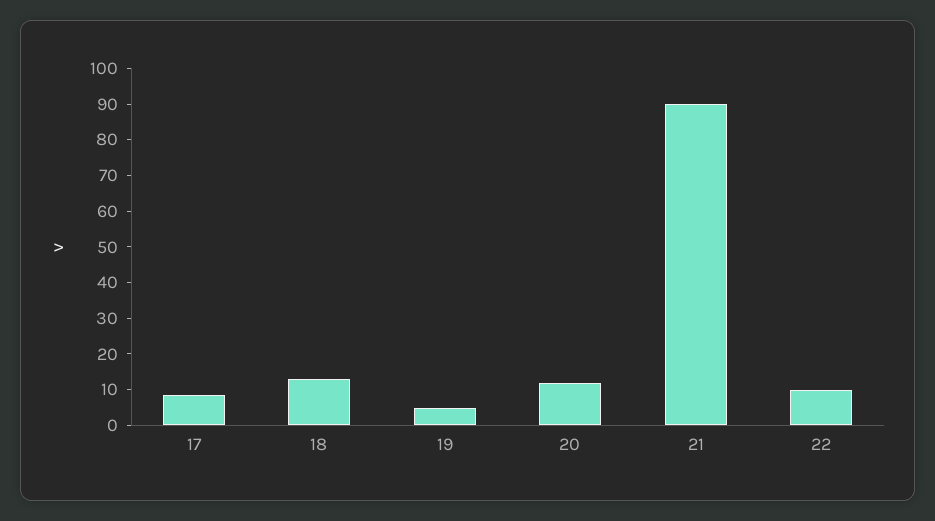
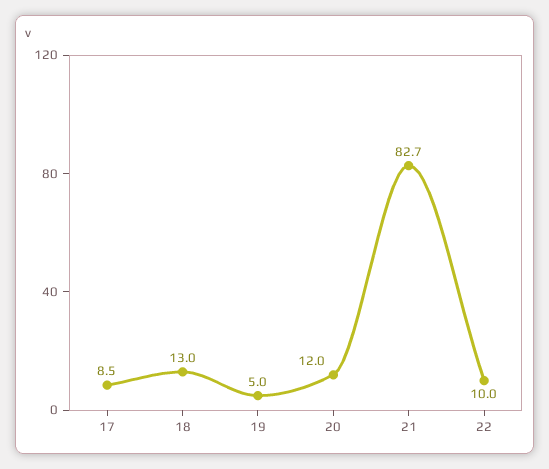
21: 90 -> 82.7

